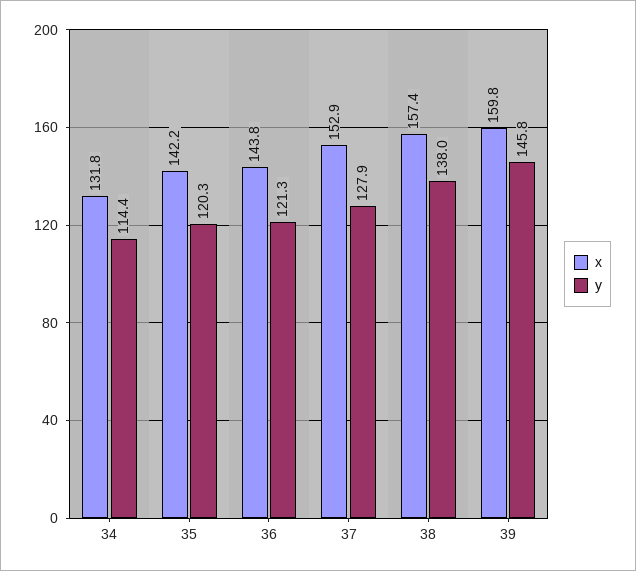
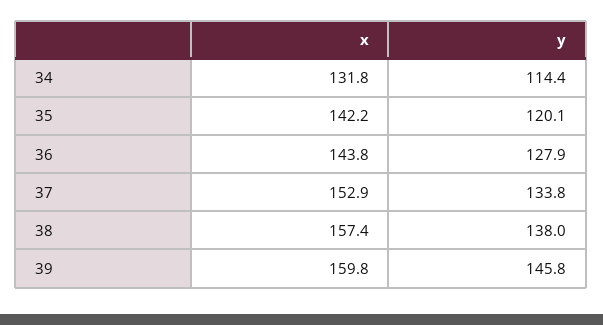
y, 35: 120.3 -> 120.1
y, 36: 121.3 -> 127.9
y, 37: 127.9 -> 133.8

